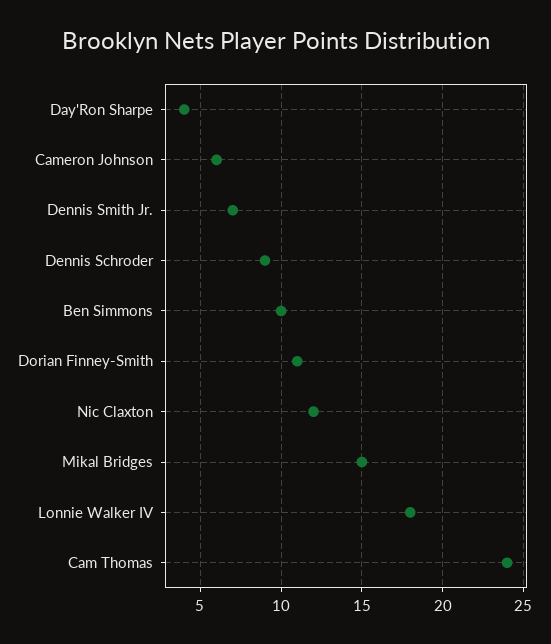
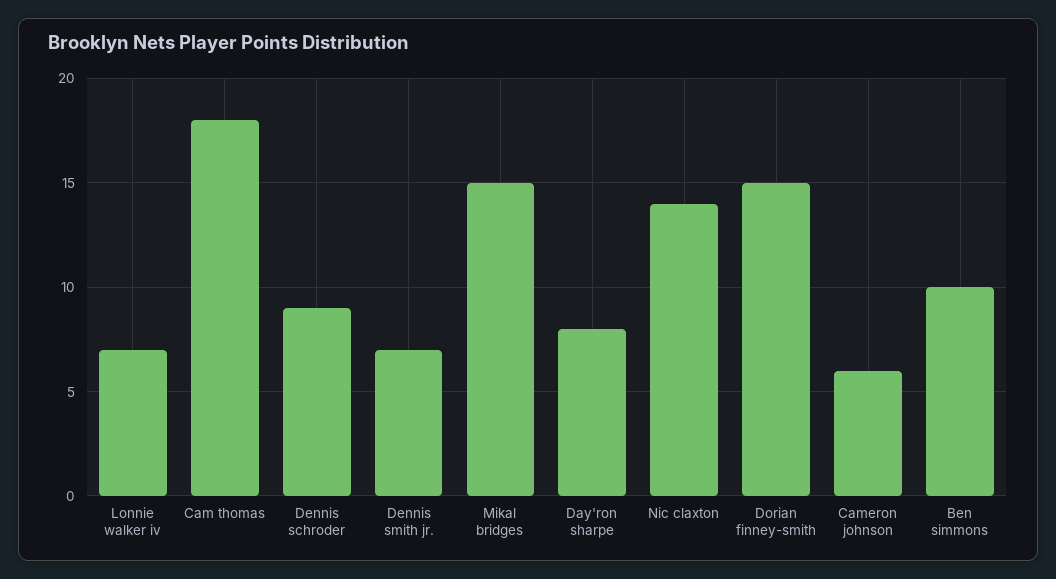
Day'Ron Sharpe: 4 -> 8
Dorian Finney-Smith: 11 -> 15
Nic Claxton: 12 -> 14
Lonnie Walker IV: 18 -> 7
Cam Thomas: 24 -> 18

